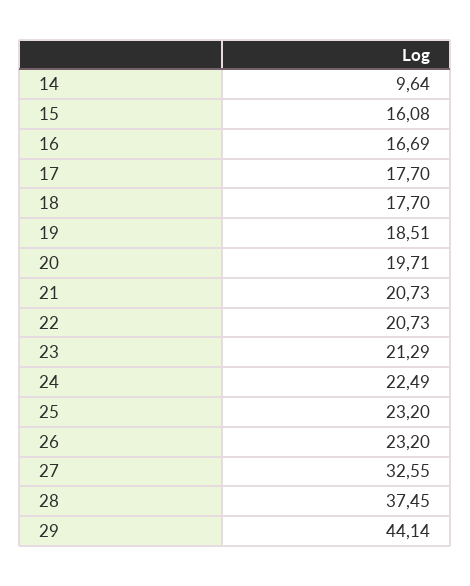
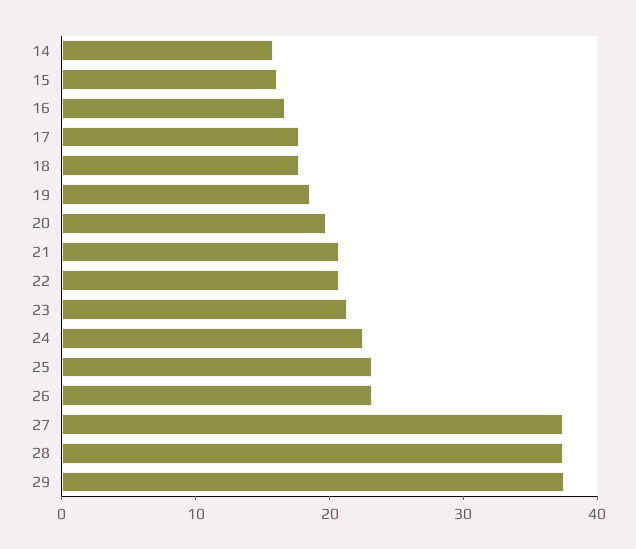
14: 9.64 -> 16
27: 32.55 -> 38
29: 44.14 -> 38

